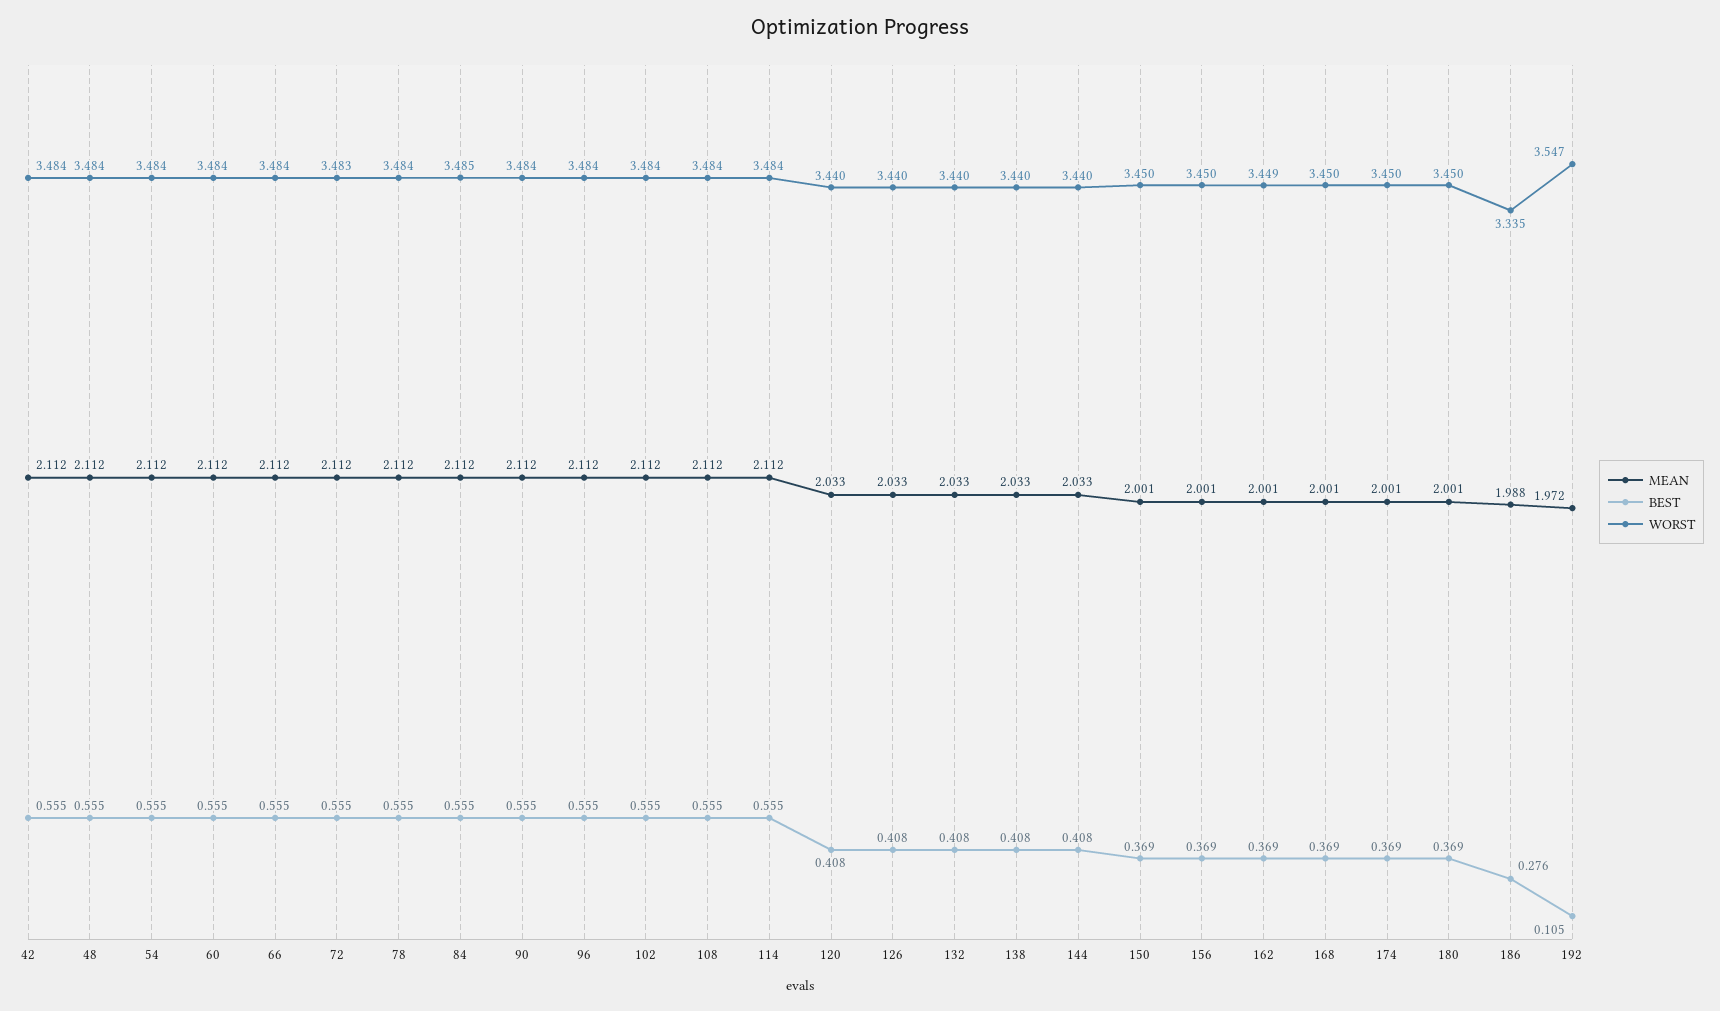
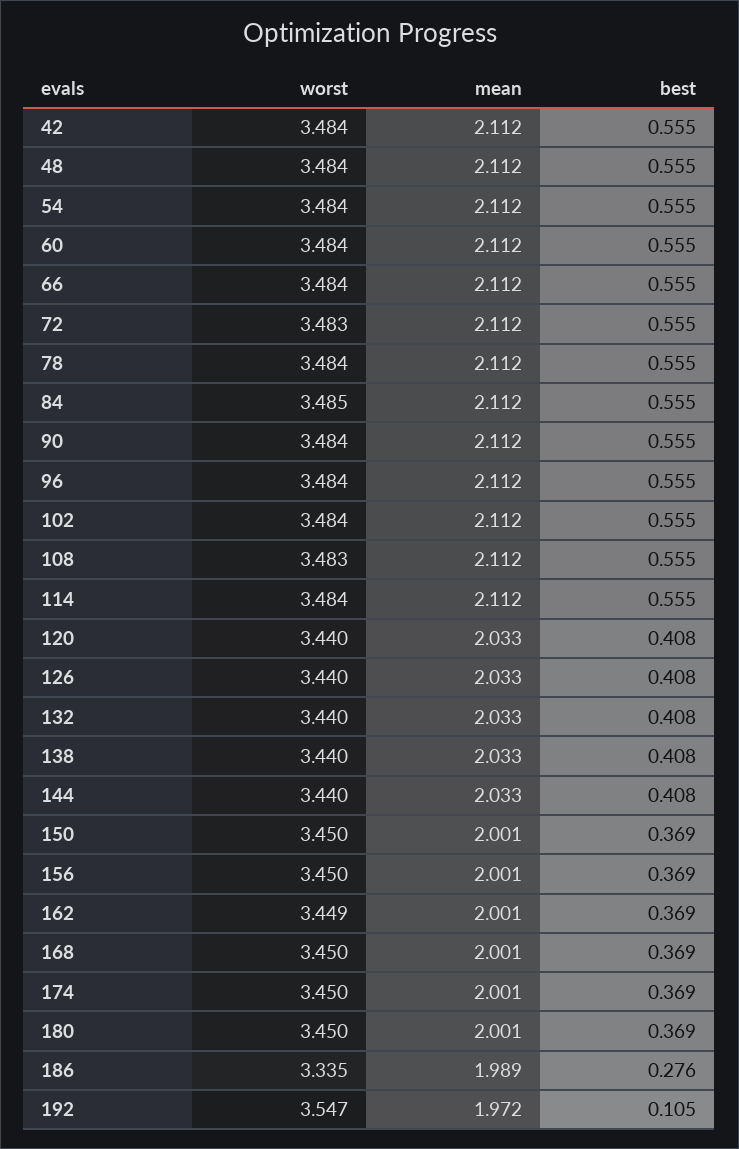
WORST, 108: 3.484 -> 3.483
MEAN, 186: 1.988 -> 1.989

